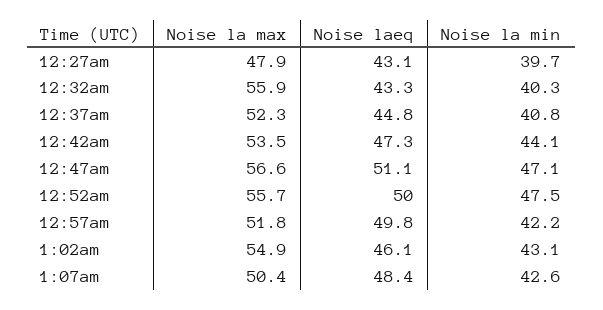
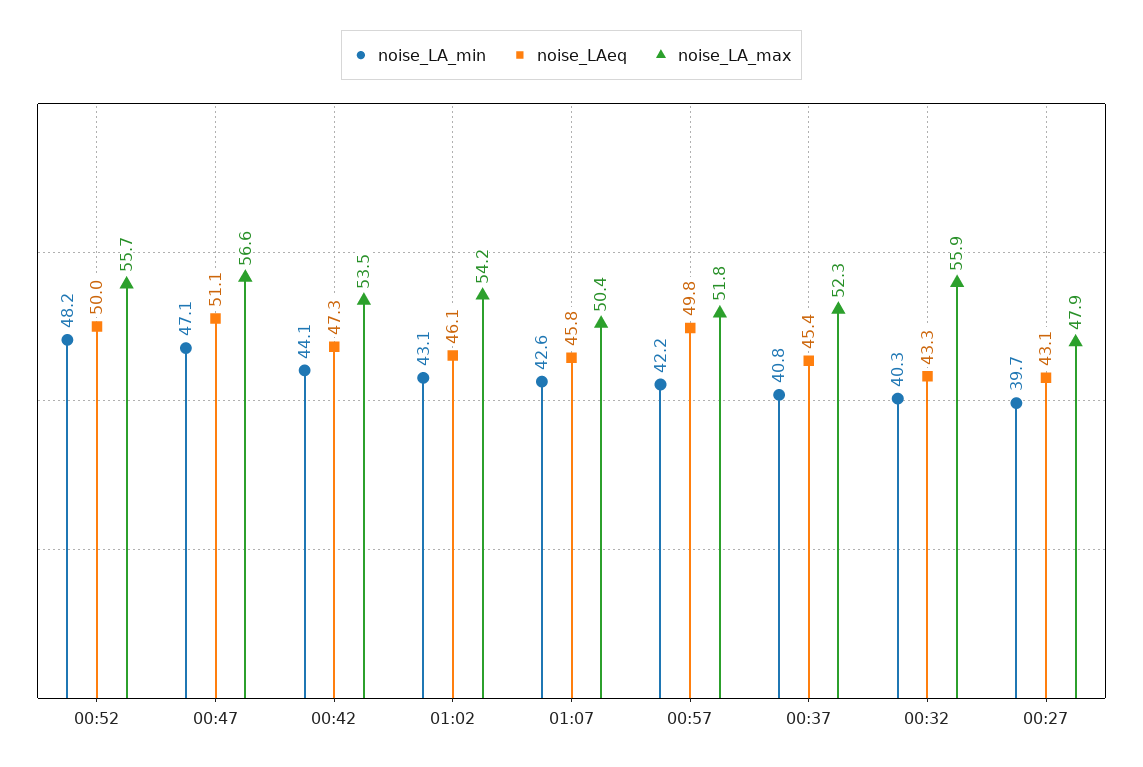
Noise laeq, 12:37am: 44.8 -> 45.4
Noise la min, 12:52am: 47.5 -> 48.2
Noise la max, 1:02am: 54.9 -> 54.2
Noise laeq, 1:07am: 48.4 -> 45.8

